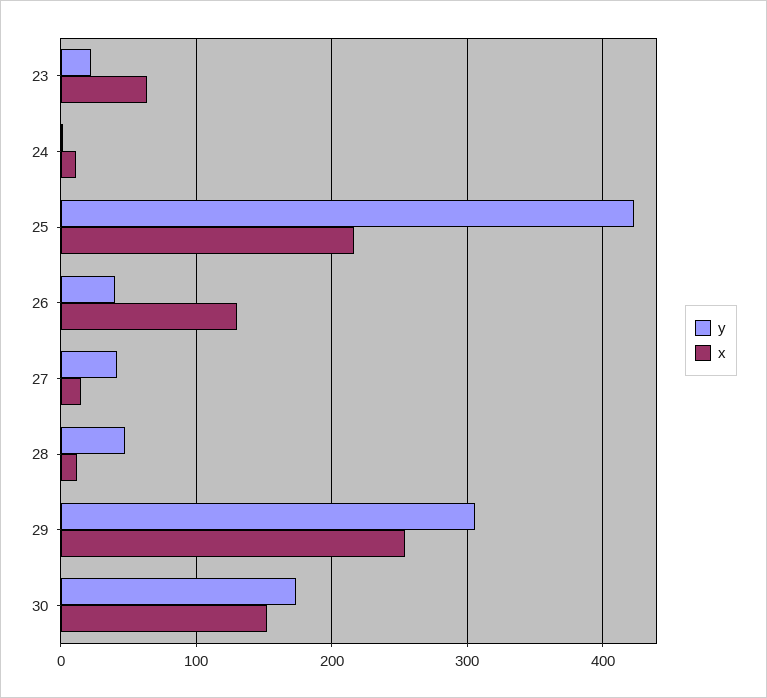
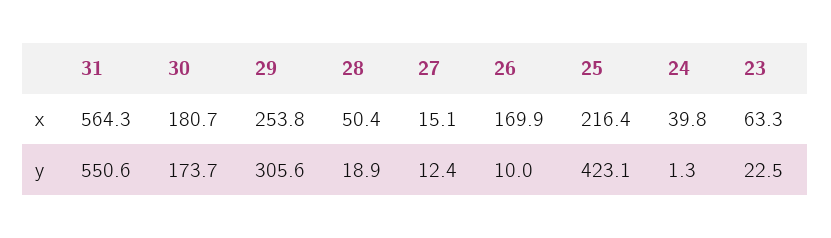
x, 24: 10 -> 39.8
y, 26: 40 -> 10
x, 26: 130 -> 169.9
y, 27: 40 -> 12.4
y, 28: 50 -> 18.9
x, 28: 10 -> 50.4
x, 30: 150 -> 180.7
x, 31: none -> 564.3
y, 31: none -> 550.6

